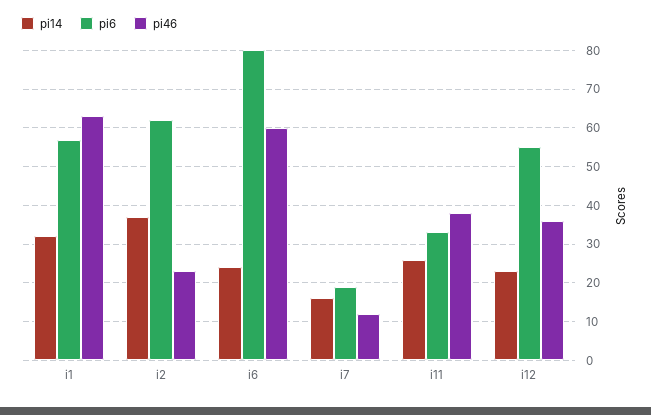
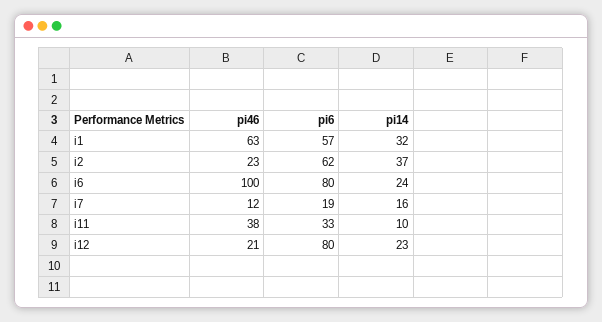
pi46, i6: 60 -> 100
pi14, i11: 25 -> 10
pi6, i12: 55 -> 80
pi46, i12: 35 -> 21

